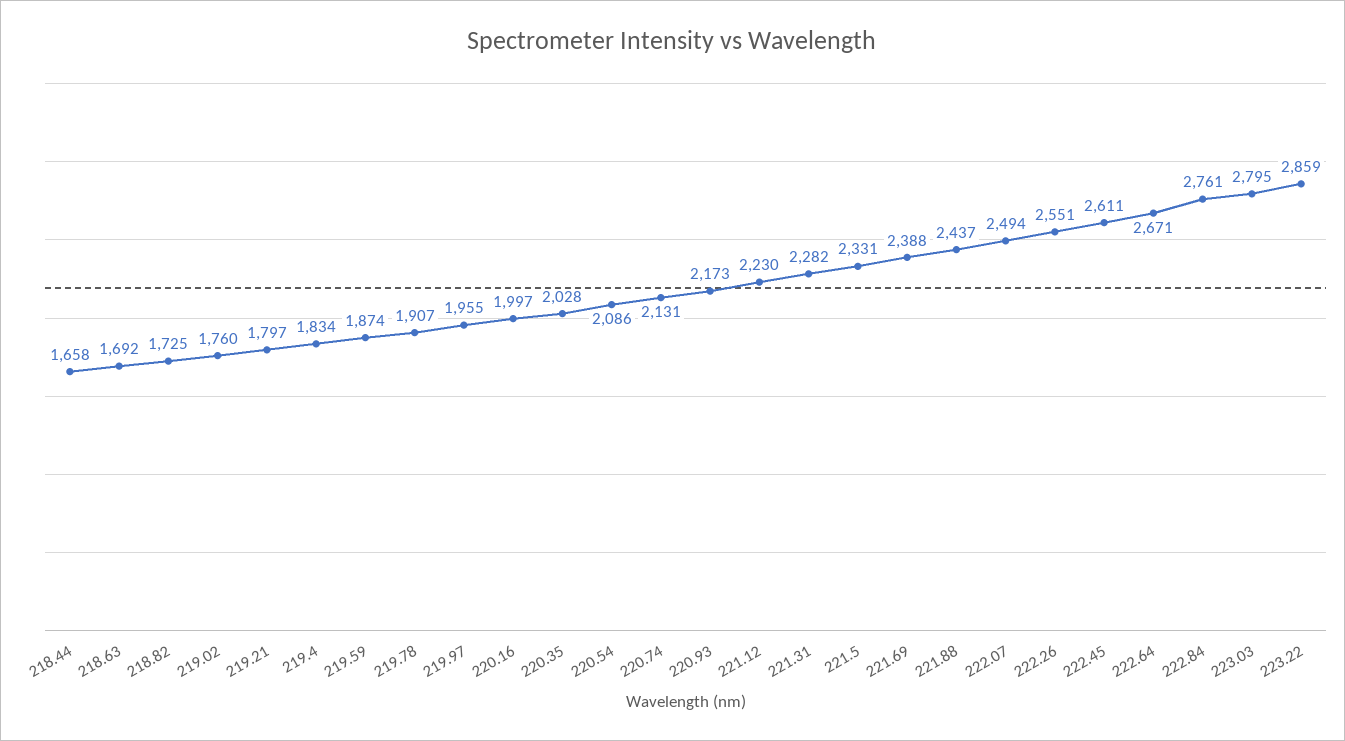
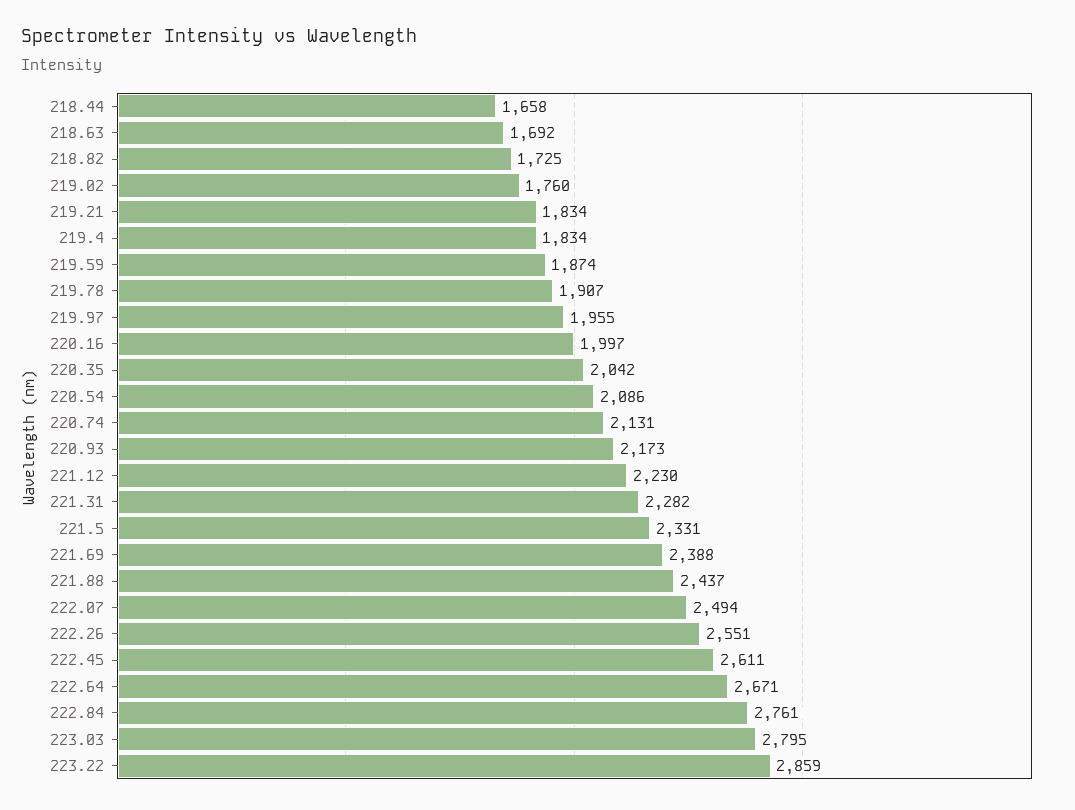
219.21: 1797 -> 1834
220.35: 2028 -> 2042

